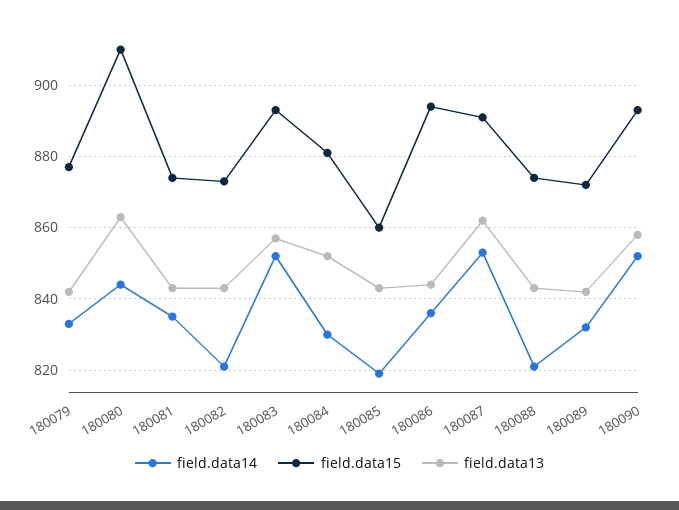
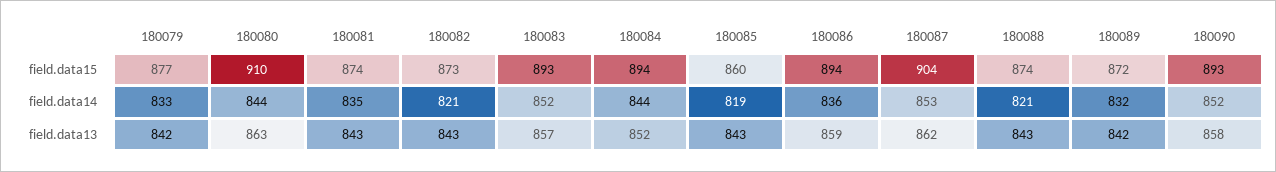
field.data14, 180084: 830 -> 844
field.data15, 180084: 880 -> 894
field.data13, 180086: 845 -> 859
field.data15, 180087: 890 -> 904

